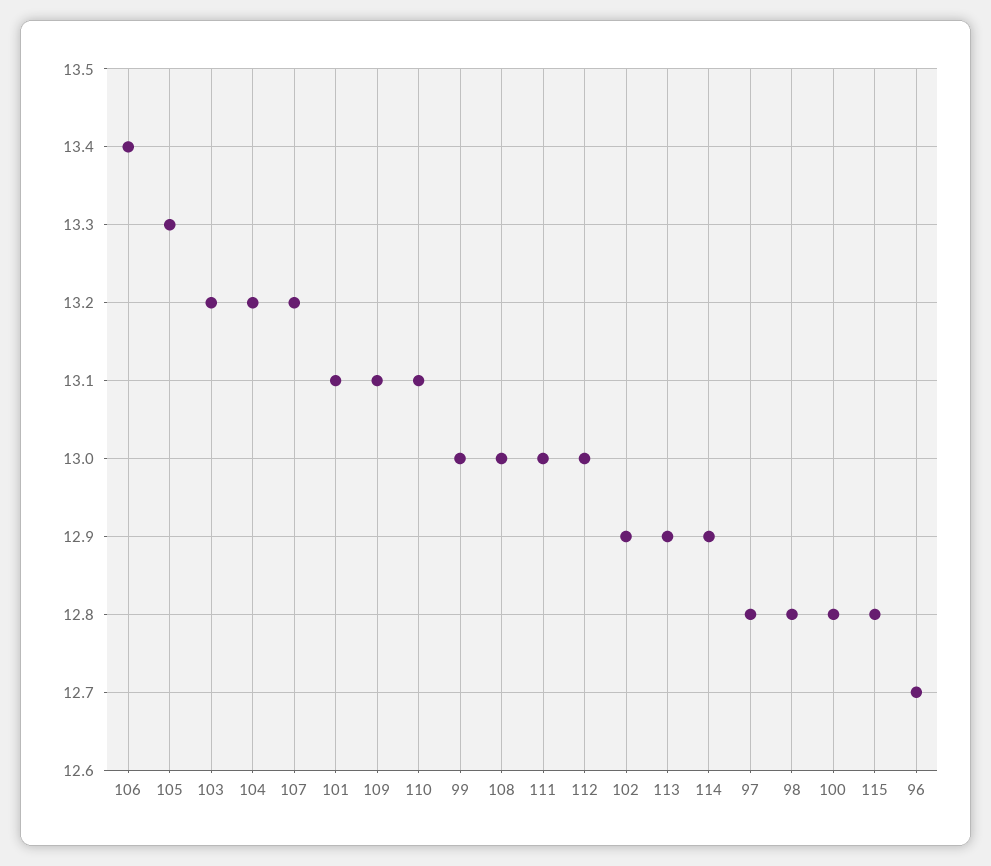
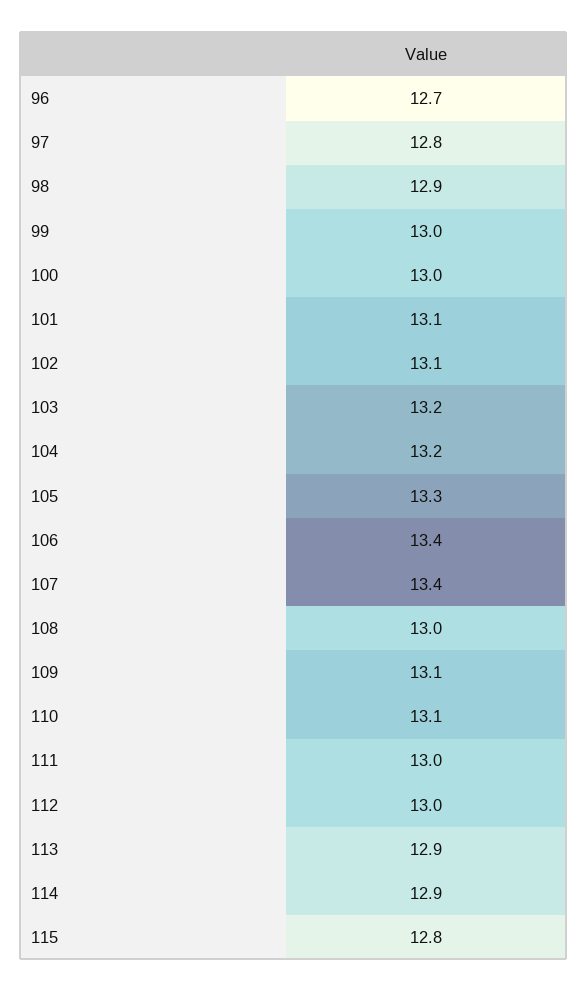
107: 13.2 -> 13.4
102: 12.9 -> 13.1
98: 12.8 -> 12.9
100: 12.8 -> 13

